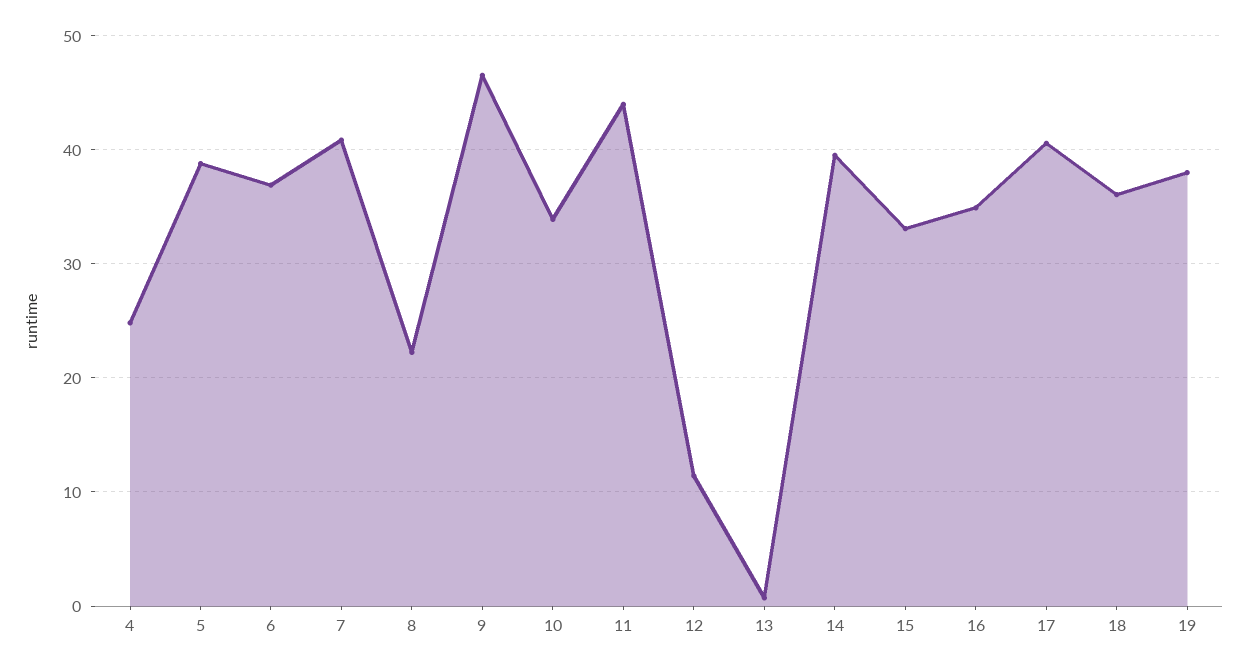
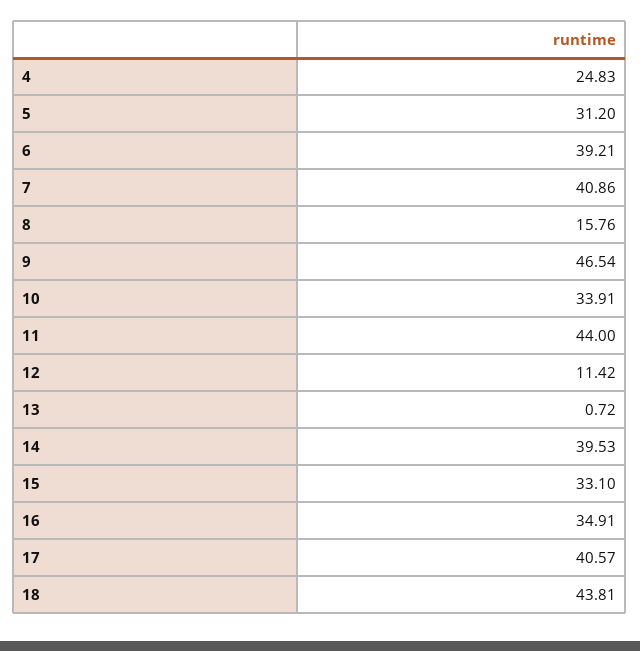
5: 39 -> 31.2
6: 37 -> 39.21
8: 22 -> 15.76
18: 36 -> 43.81
19: 38 -> none

